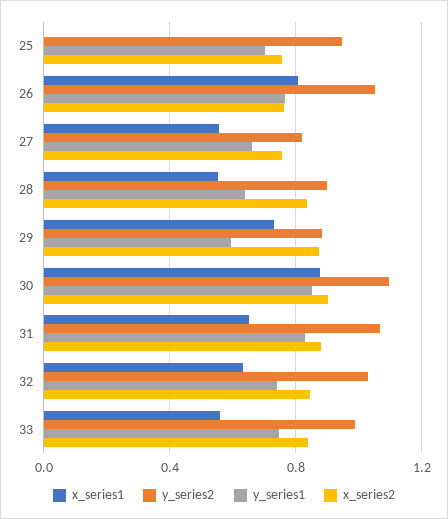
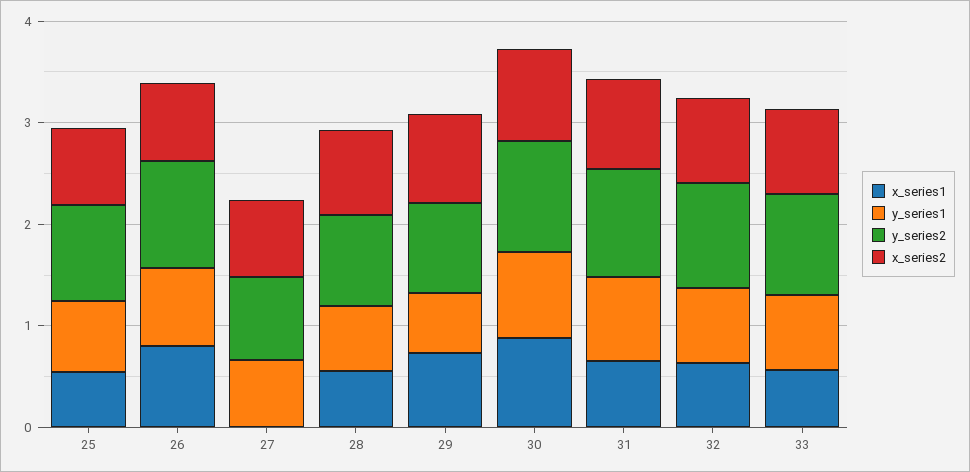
x_series1, 25: 0 -> 0.6
x_series1, 27: 0.55 -> 0

